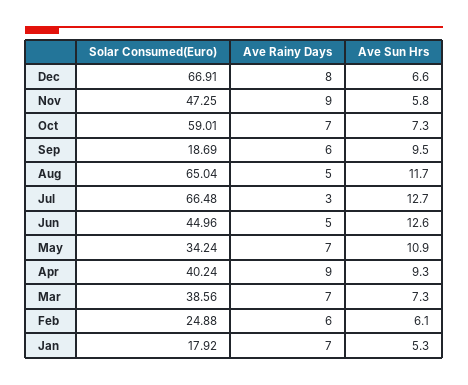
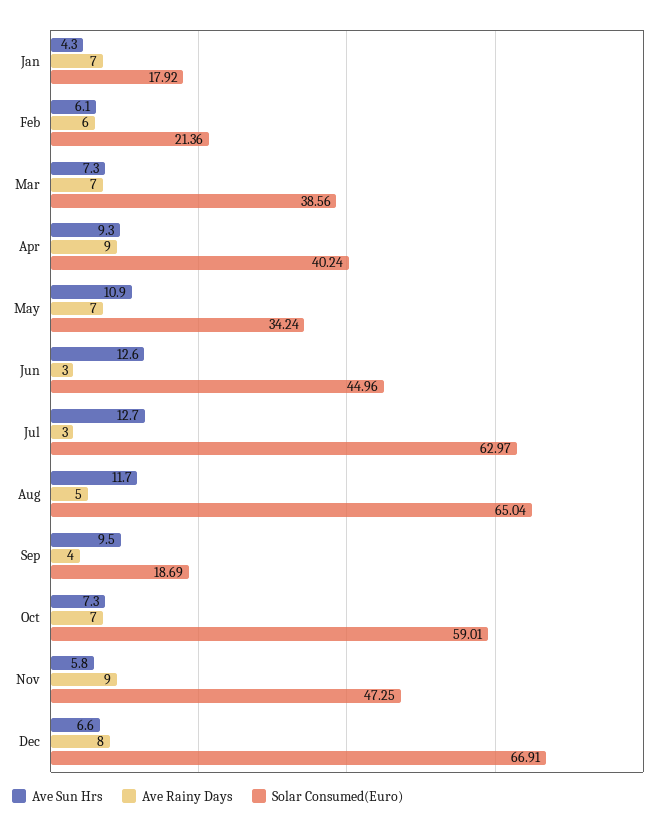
Ave Rainy Days, Sep: 6 -> 4
Solar Consumed(Euro), Jul: 66.48 -> 62.97
Ave Rainy Days, Jun: 5 -> 3
Solar Consumed(Euro), Feb: 24.88 -> 21.36
Ave Sun Hrs, Jan: 5.3 -> 4.3

